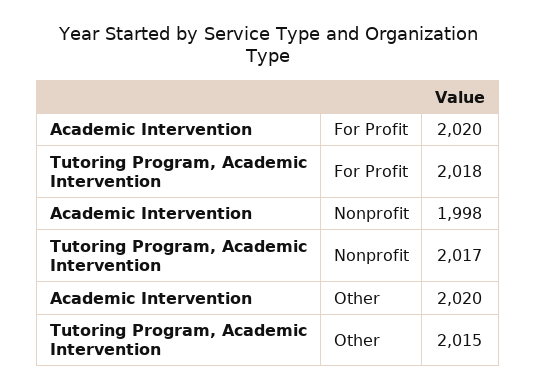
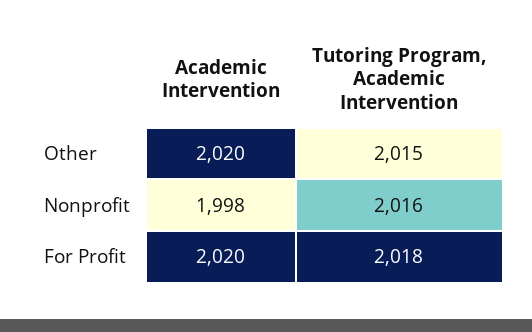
Tutoring Program, Academic Intervention, Nonprofit: 2017 -> 2016

